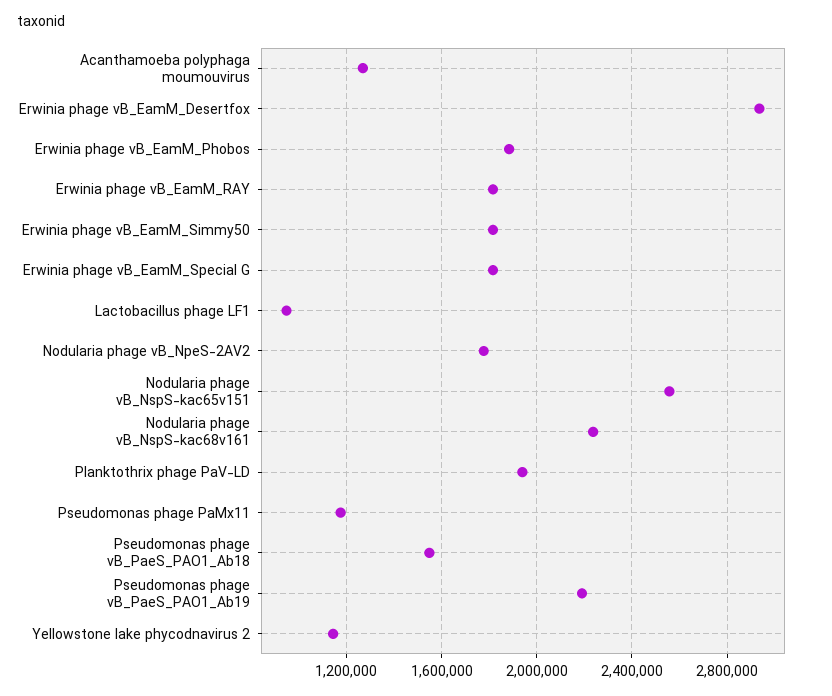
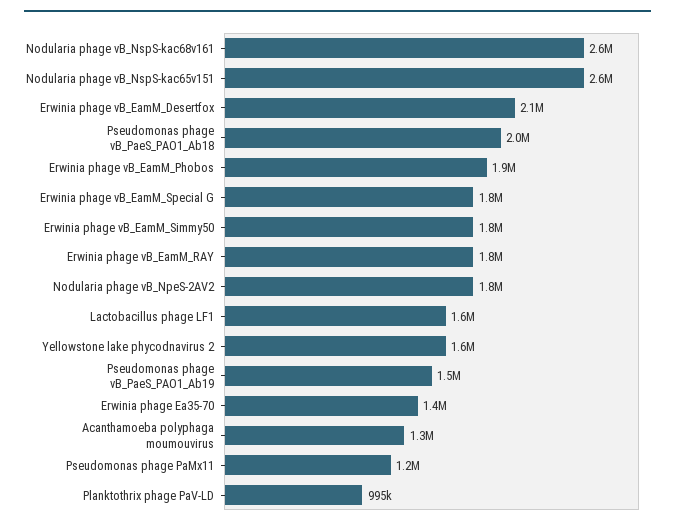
Erwinia phage vB_EamM_Desertfox: 2950000 -> 2100000
Lactobacillus phage LF1: 950000 -> 1600000
Nodularia phage vB_NspS-kac68v161: 2250000 -> 2600000
Planktothrix phage PaV-LD: 1950000 -> 995000
Pseudomonas phage vB_PaeS_PAO1_Ab18: 1550000 -> 2000000
Pseudomonas phage vB_PaeS_PAO1_Ab19: 2200000 -> 1500000
Yellowstone lake phycodnavirus 2: 1150000 -> 1600000
Erwinia phage Ea35-70: none -> 1400000

